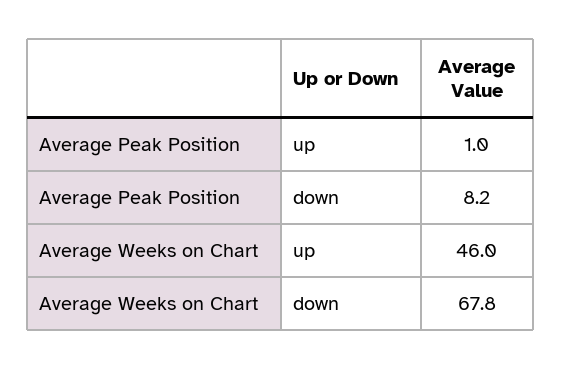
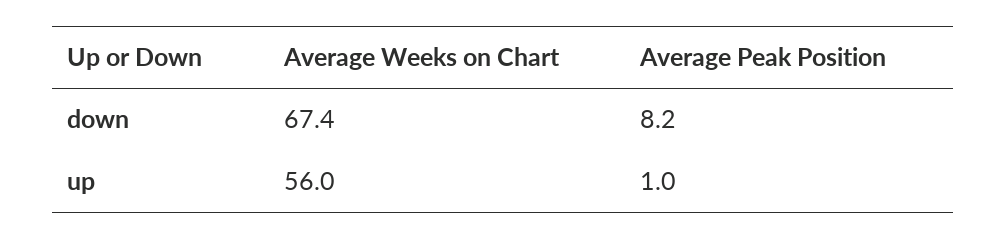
Average Weeks on Chart, up: 46 -> 56
Average Weeks on Chart, down: 67.8 -> 67.4

